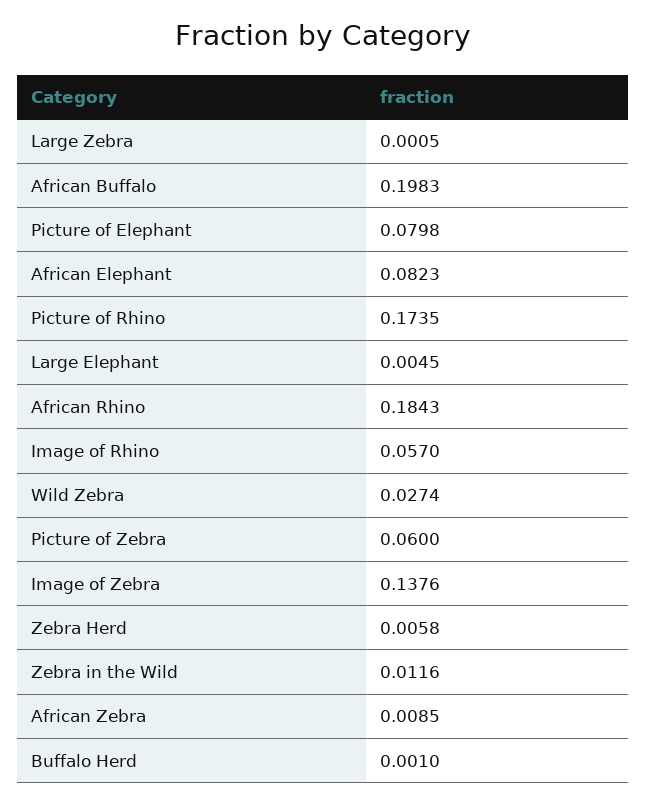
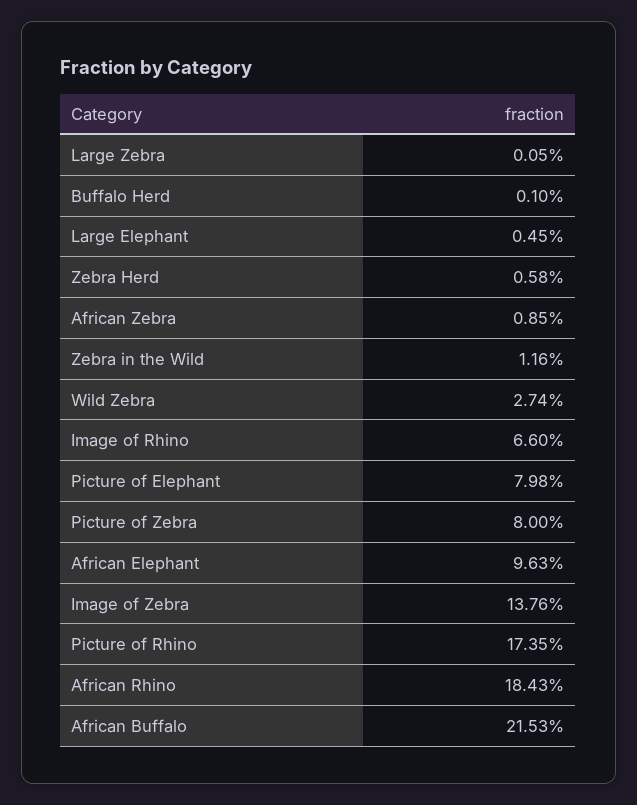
African Buffalo: 0.1983 -> 0.2153
African Elephant: 0.0823 -> 0.0963
Image of Rhino: 0.057 -> 0.066
Picture of Zebra: 0.06 -> 0.08

